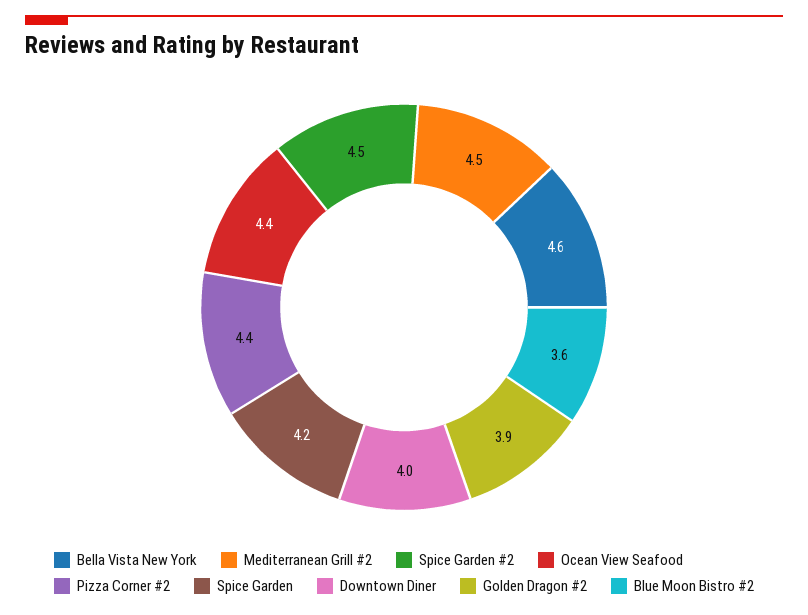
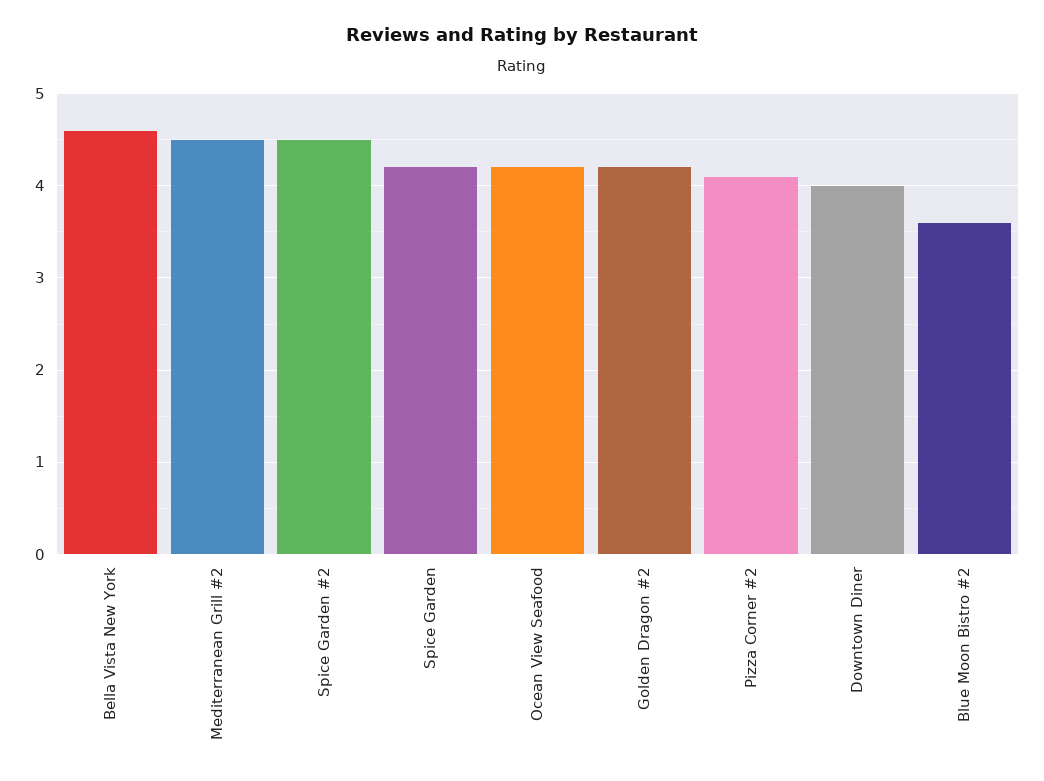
Ocean View Seafood: 4.4 -> 4.2
Pizza Corner #2: 4.4 -> 4.1
Golden Dragon #2: 3.9 -> 4.2

